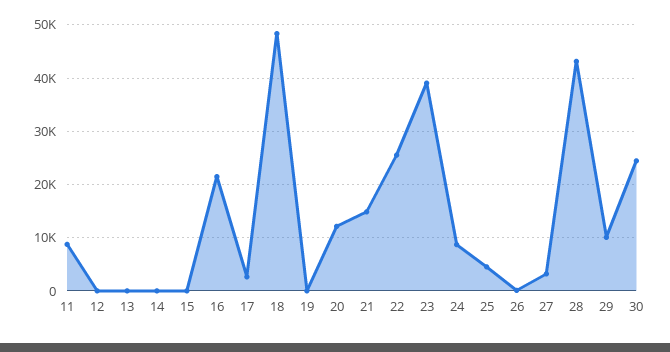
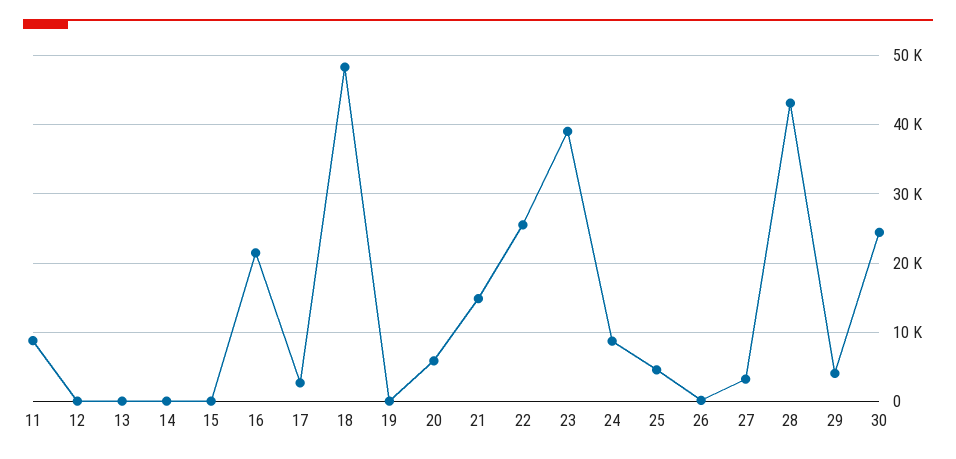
20: 12000 -> 6000
29: 10000 -> 4000

